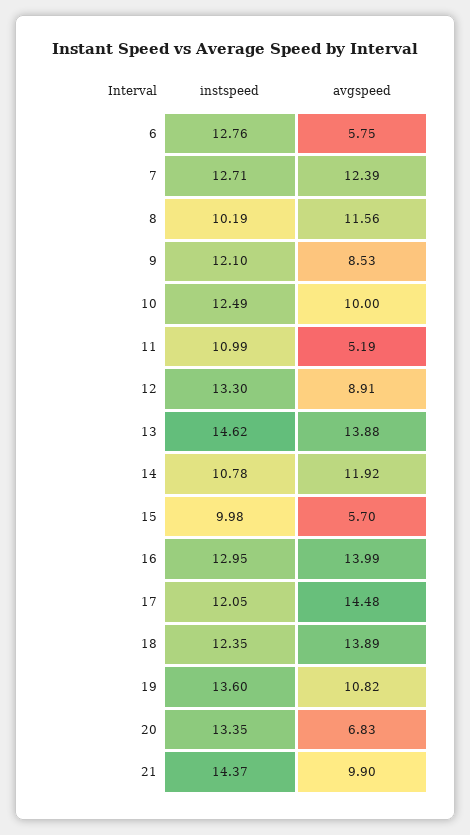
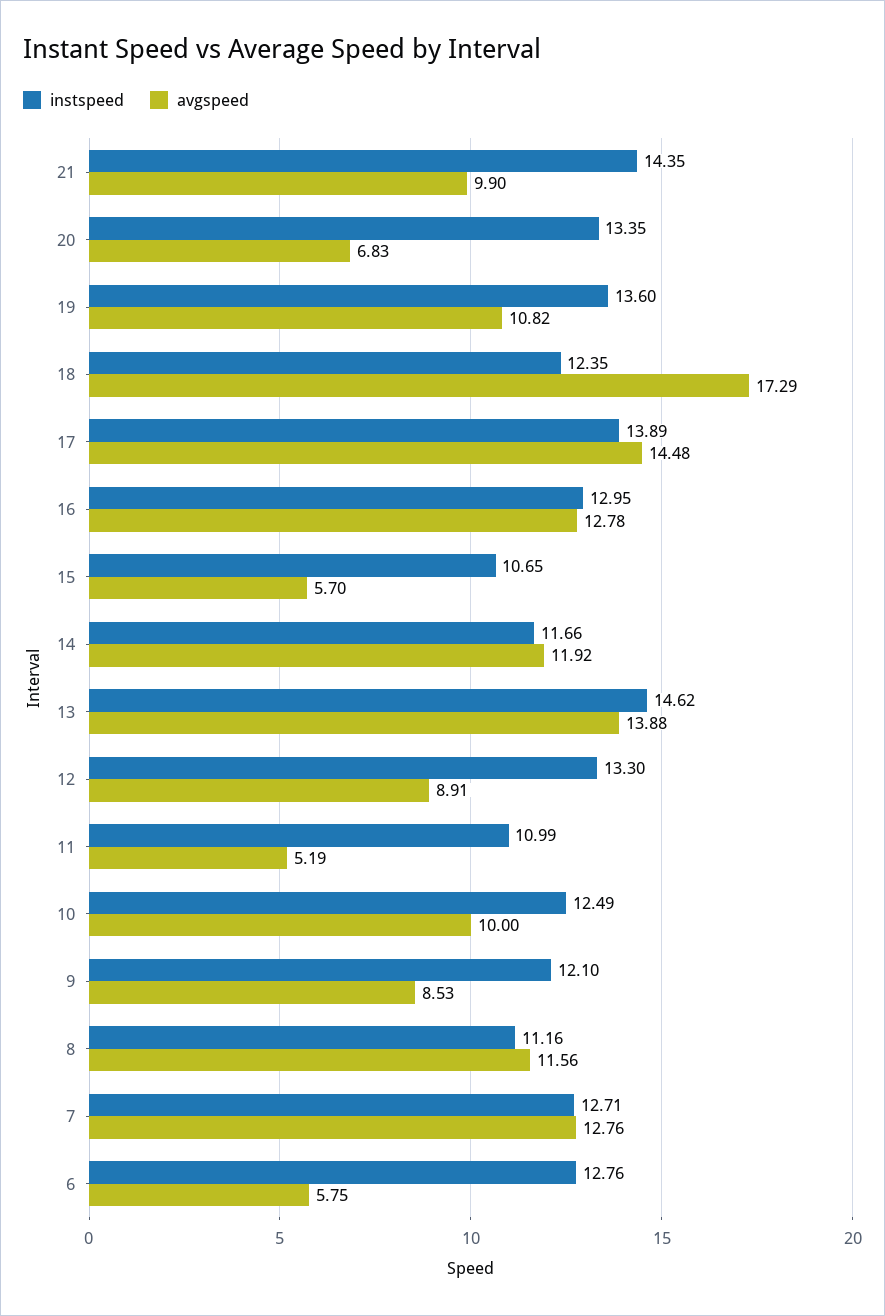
avgspeed, 7: 12.39 -> 12.76
instspeed, 8: 10.19 -> 11.16
instspeed, 14: 10.78 -> 11.66
instspeed, 15: 9.98 -> 10.65
avgspeed, 16: 13.99 -> 12.78
instspeed, 17: 12.05 -> 13.89
avgspeed, 18: 13.89 -> 17.29
instspeed, 21: 14.37 -> 14.35

